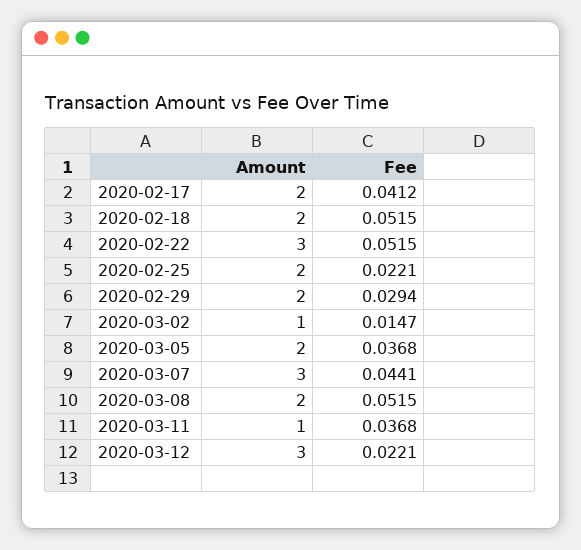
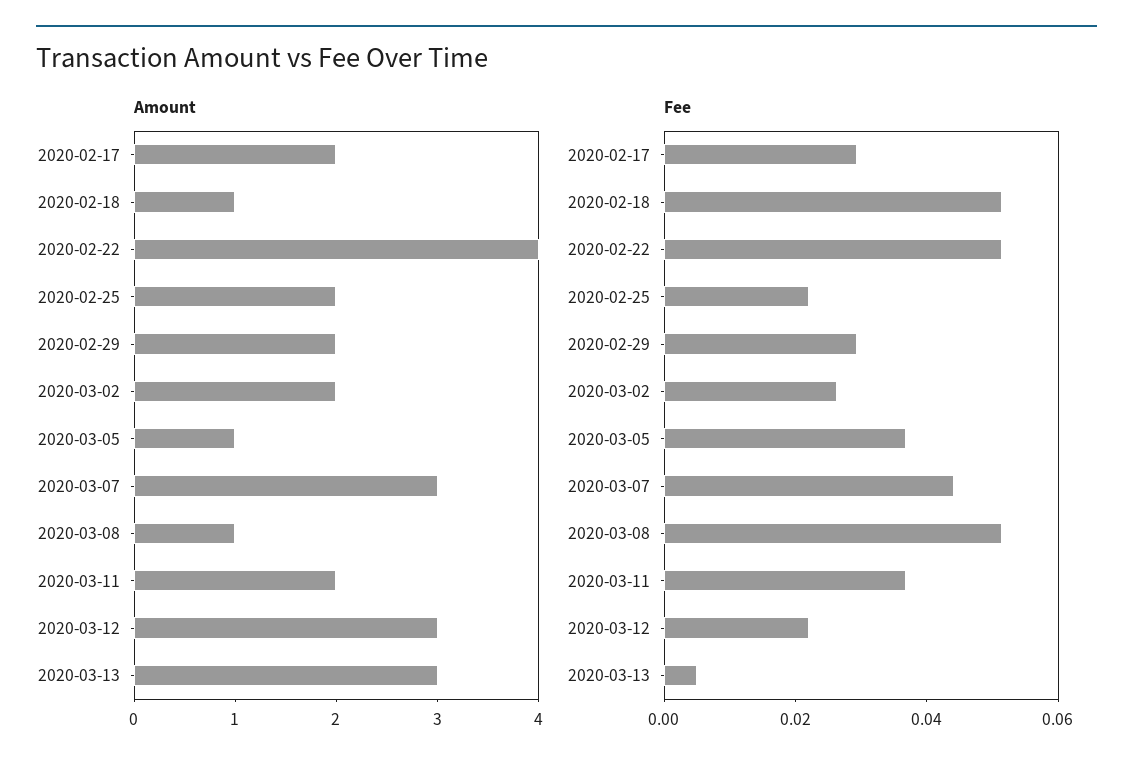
Fee, 2020-02-17: 0.0412 -> 0.03
Amount, 2020-02-18: 2 -> 1
Amount, 2020-02-22: 3 -> 4
Amount, 2020-03-02: 1 -> 2
Fee, 2020-03-02: 0.0147 -> 0.025
Amount, 2020-03-05: 2 -> 1
Amount, 2020-03-08: 2 -> 1
Amount, 2020-03-11: 1 -> 2
Amount, 2020-03-13: none -> 3
Fee, 2020-03-13: none -> 0.005

